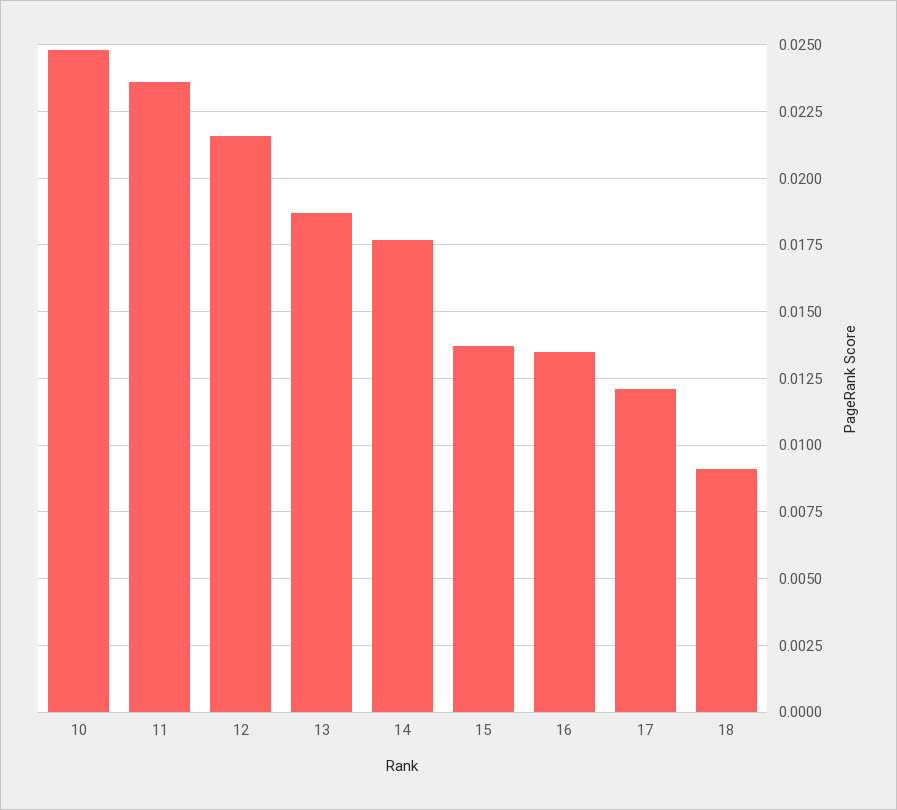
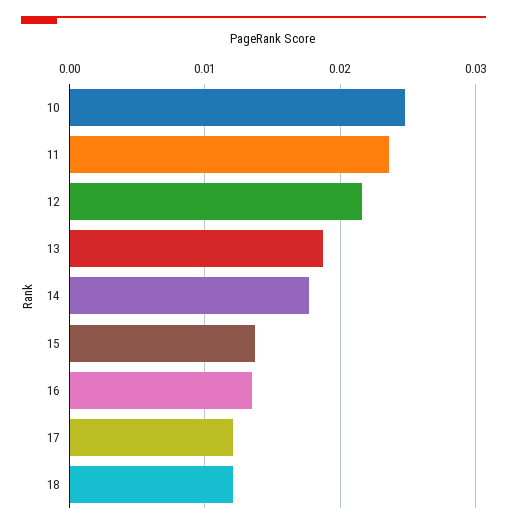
18: 0.009 -> 0.012

